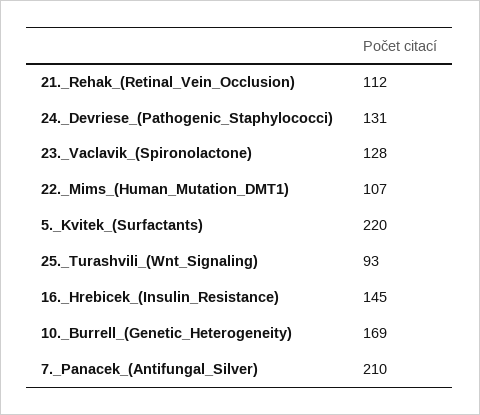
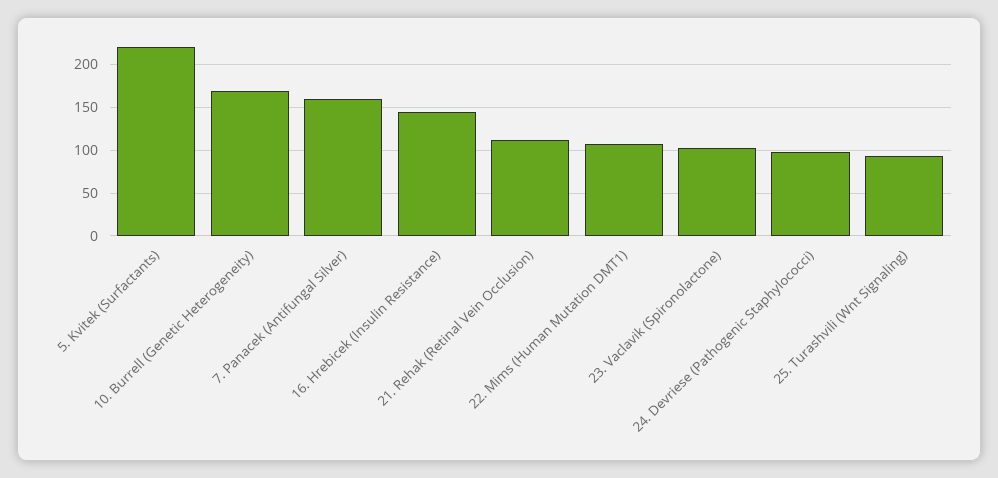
24._Devriese_(Pathogenic_Staphylococci): 131 -> 100
23._Vaclavik_(Spironolactone): 128 -> 100
7._Panacek_(Antifungal_Silver): 210 -> 160

